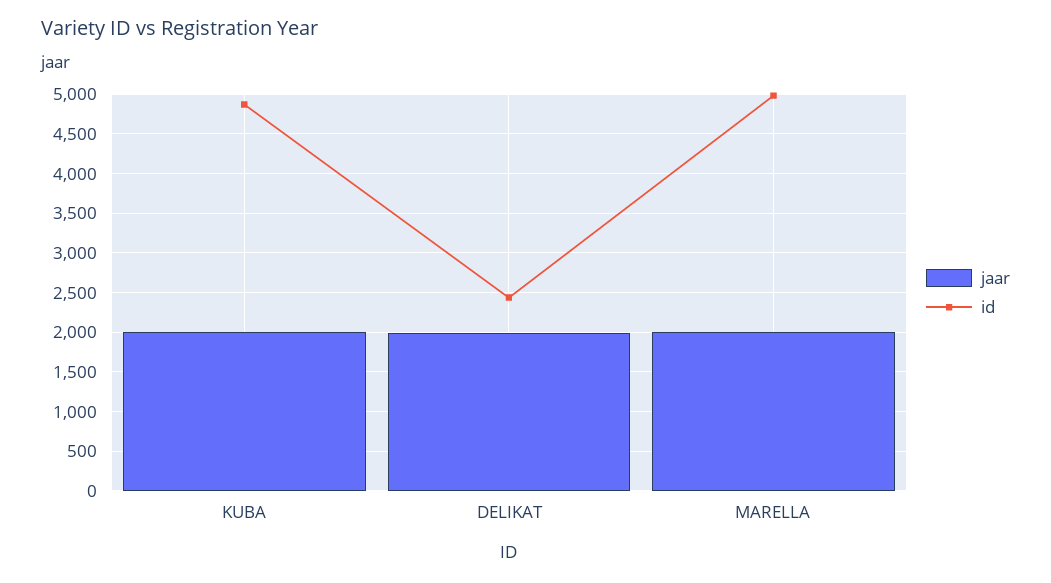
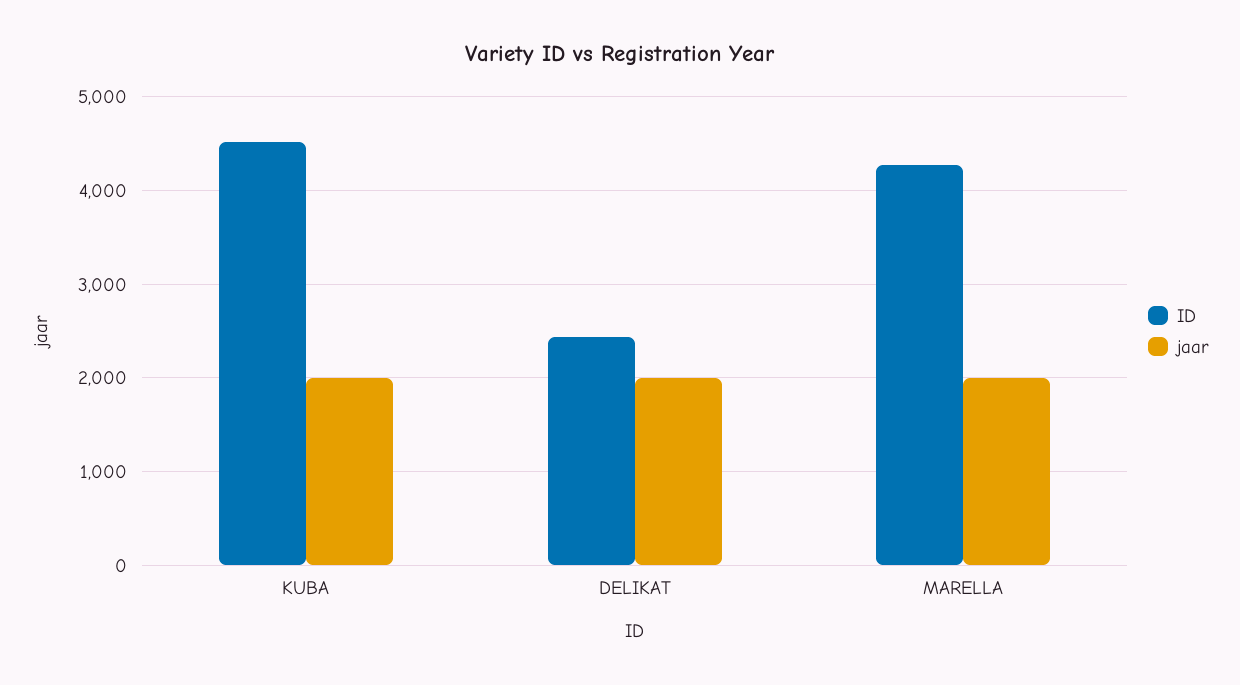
id, KUBA: 4900 -> 4500
id, MARELLA: 5000 -> 4300

